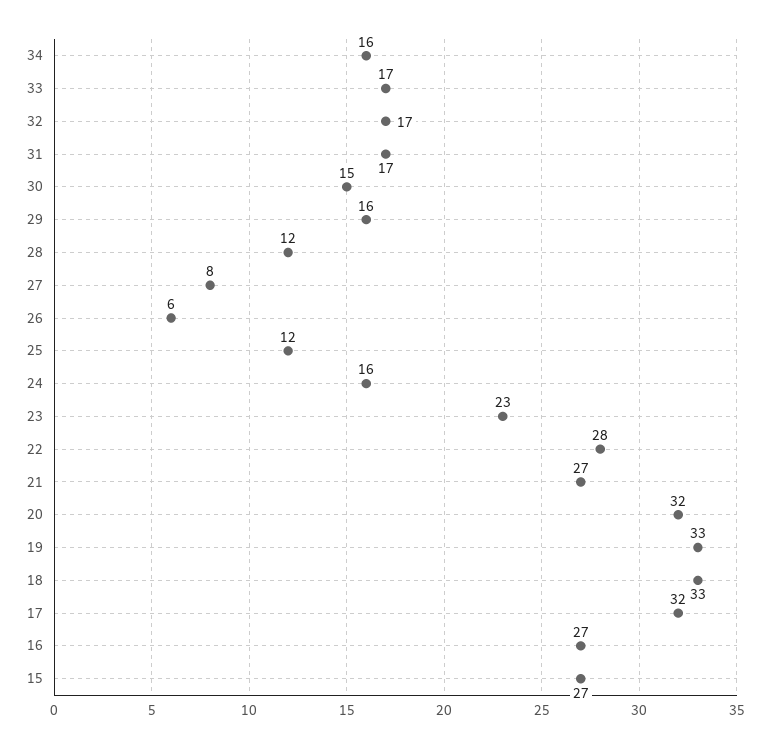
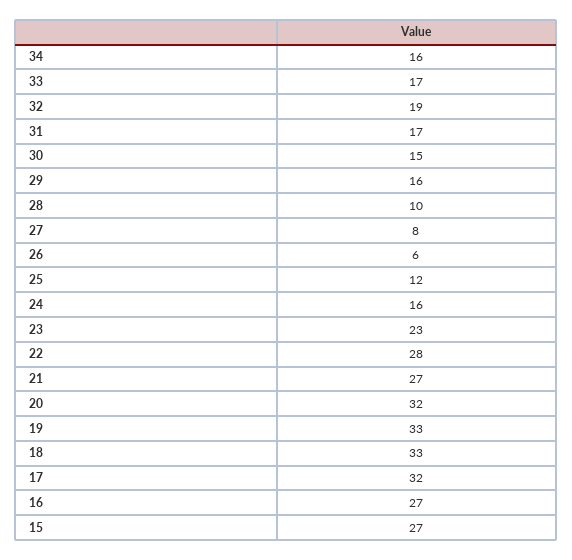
32: 17 -> 19
28: 12 -> 10

